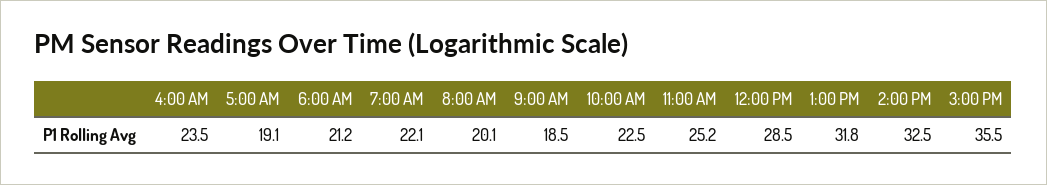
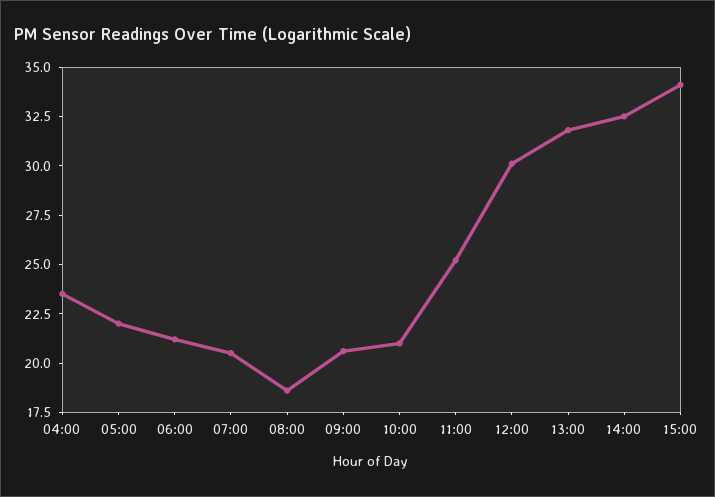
5:00 AM: 19.1 -> 22
7:00 AM: 22.1 -> 20.5
8:00 AM: 20.1 -> 18.5
9:00 AM: 18.5 -> 20.5
10:00 AM: 22.5 -> 21
12:00 PM: 28.5 -> 30
3:00 PM: 35.5 -> 34

